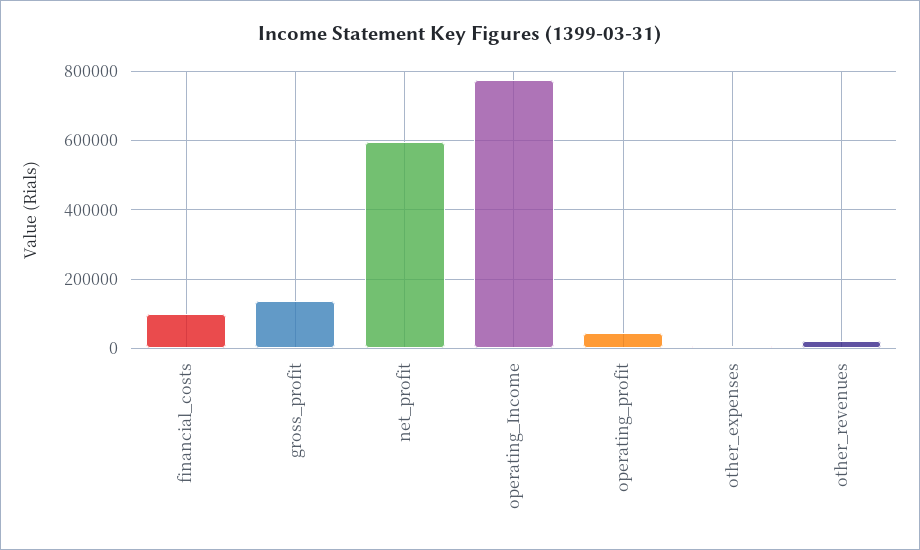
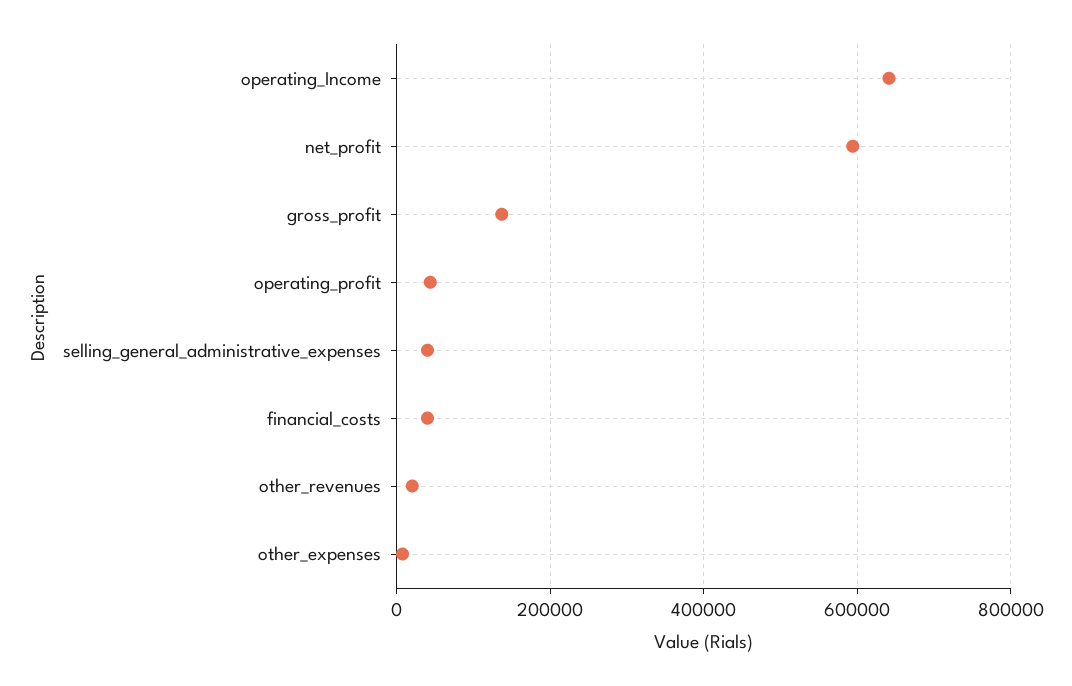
financial_costs: 100000 -> 40000
operating_Income: 780000 -> 640000
selling_general_administrative_expenses: none -> 40000

